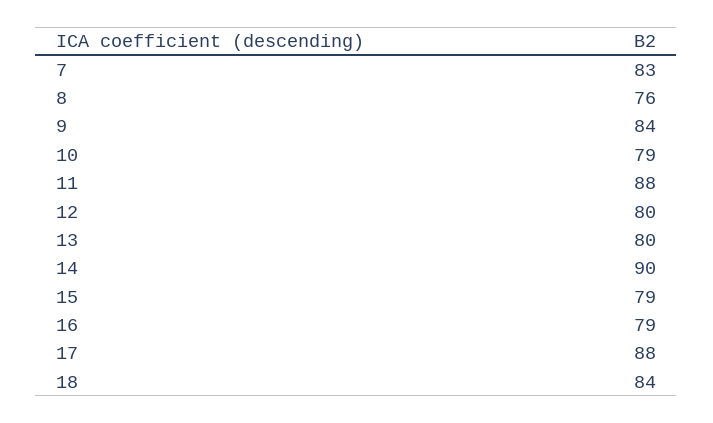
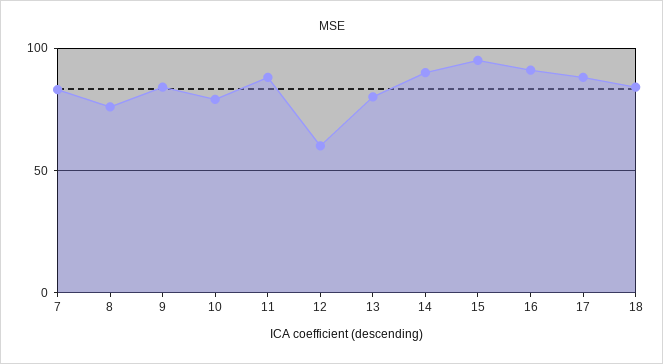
12: 80 -> 60
15: 79 -> 95
16: 79 -> 90

